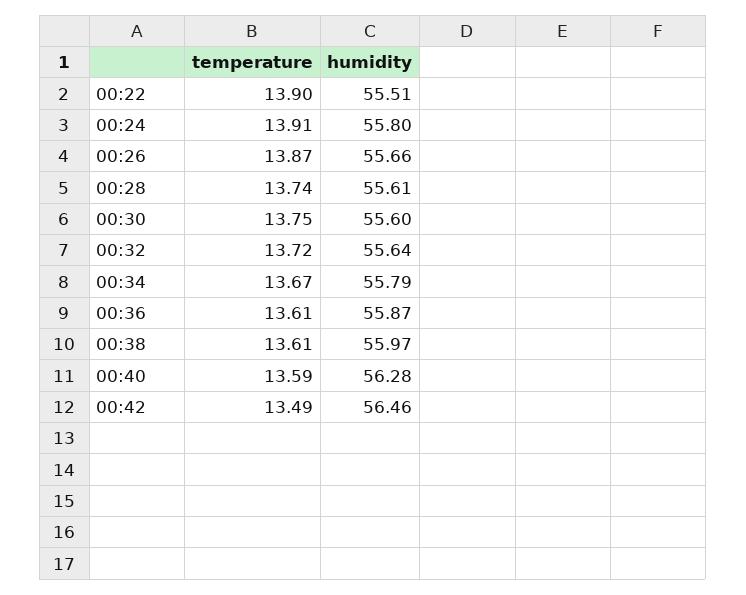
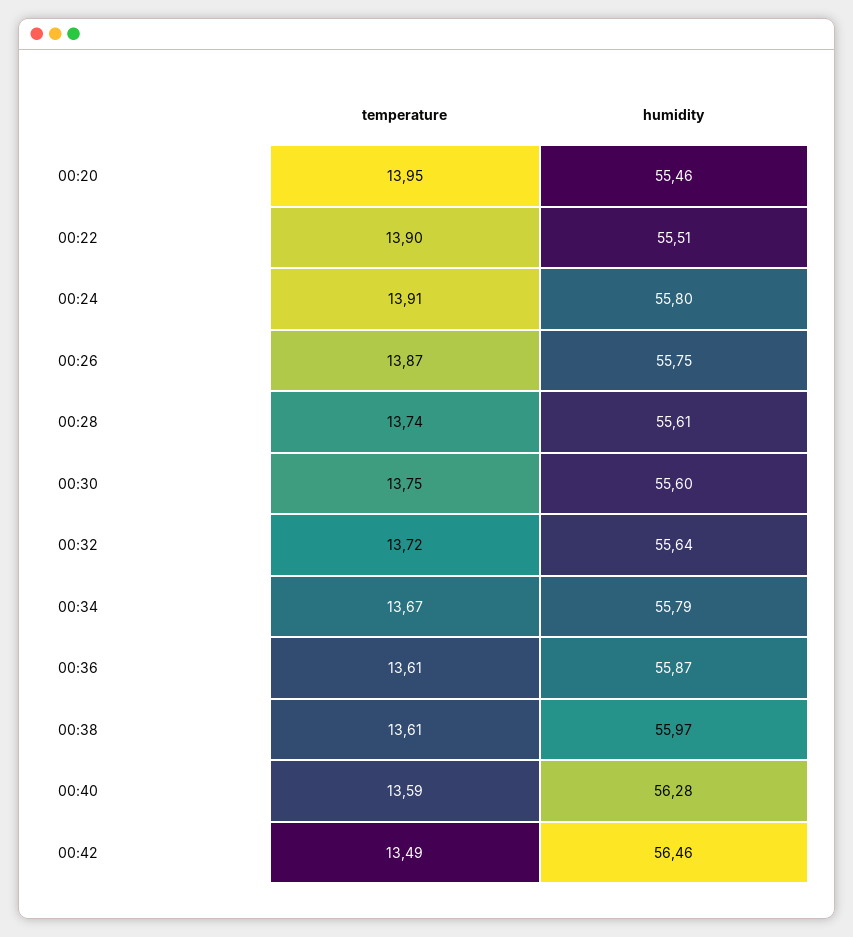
humidity, 00:26: 55.66 -> 55.75
temperature, 00:20: none -> 13.95
humidity, 00:20: none -> 55.46

